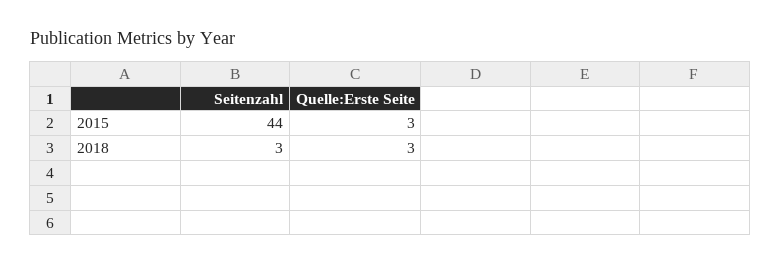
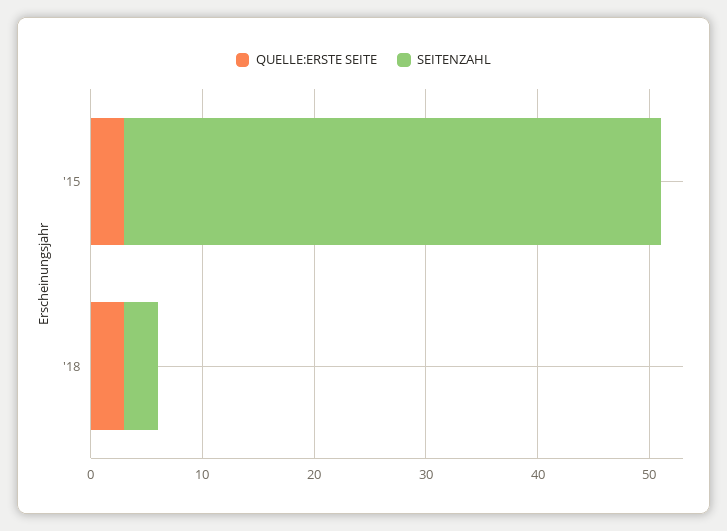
Seitenzahl, 2015: 44 -> 48

